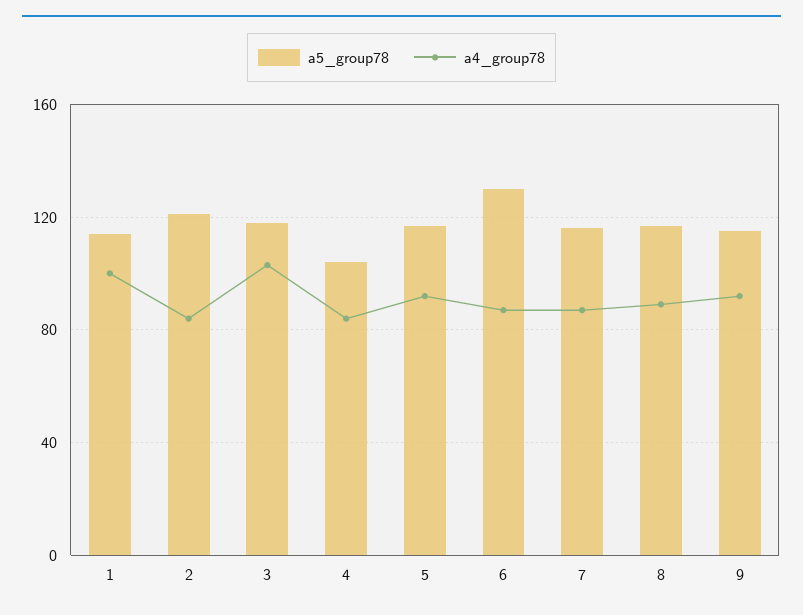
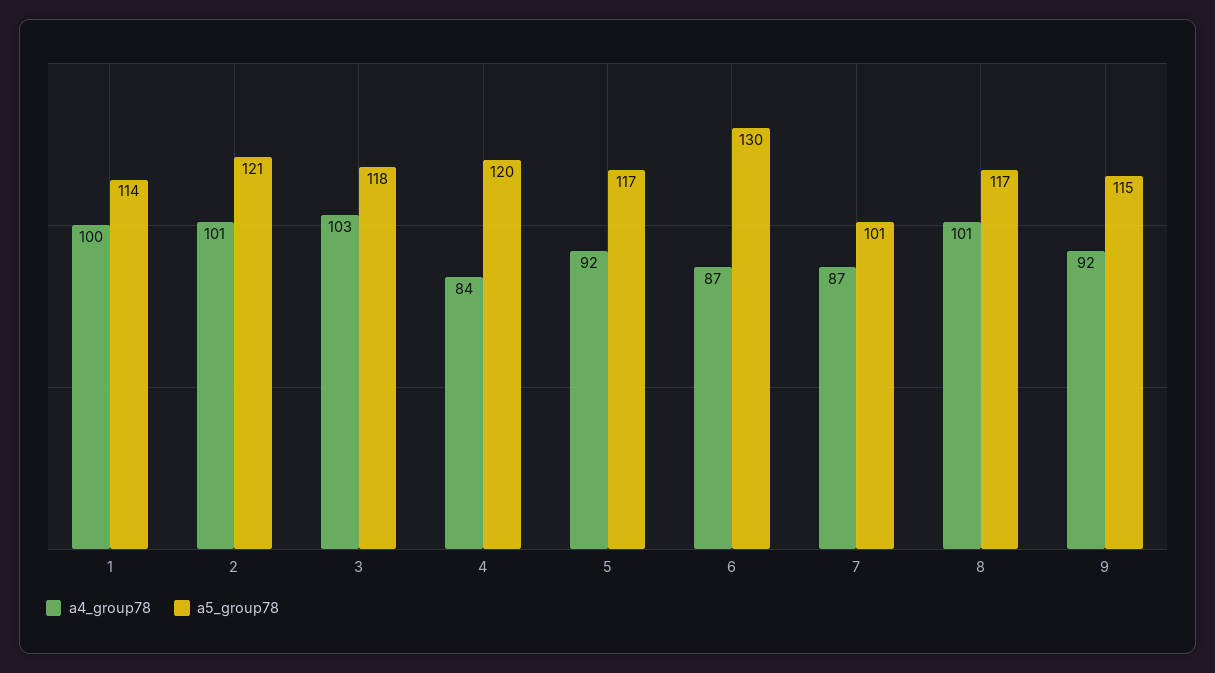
a4_group78, 2: 85 -> 101
a5_group78, 4: 105 -> 120
a5_group78, 7: 115 -> 101
a4_group78, 8: 90 -> 101

